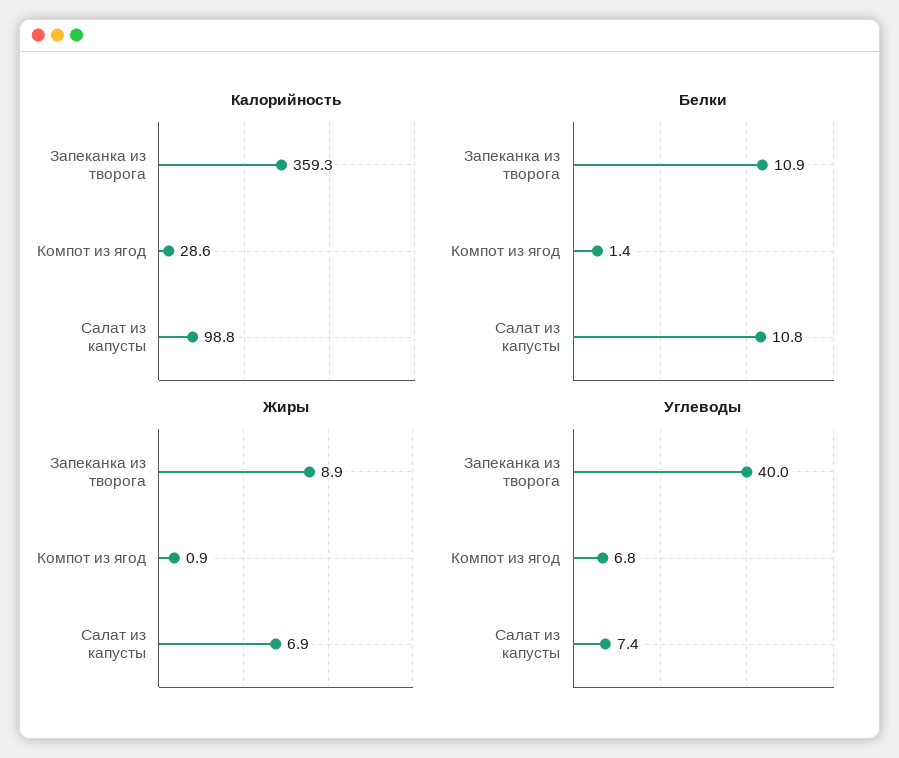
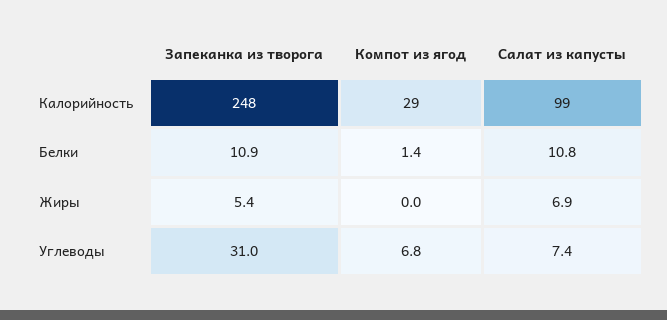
Калорийность, Запеканка из творога: 359.3 -> 248
Жиры, Запеканка из творога: 8.9 -> 5.4
Жиры, Компот из ягод: 0.9 -> 0
Углеводы, Запеканка из творога: 40 -> 31

